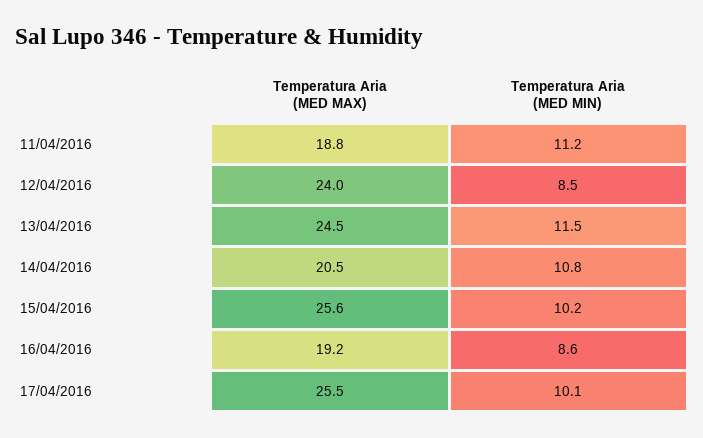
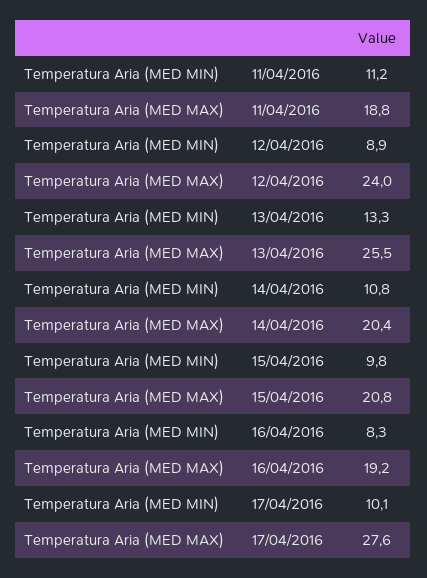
Temperatura Aria (MED MIN), 12/04/2016: 8.5 -> 8.9
Temperatura Aria (MED MAX), 13/04/2016: 24.5 -> 25.5
Temperatura Aria (MED MIN), 13/04/2016: 11.5 -> 13.3
Temperatura Aria (MED MAX), 14/04/2016: 20.5 -> 20.4
Temperatura Aria (MED MAX), 15/04/2016: 25.6 -> 20.8
Temperatura Aria (MED MIN), 15/04/2016: 10.2 -> 9.8
Temperatura Aria (MED MIN), 16/04/2016: 8.6 -> 8.3
Temperatura Aria (MED MAX), 17/04/2016: 25.5 -> 27.6

